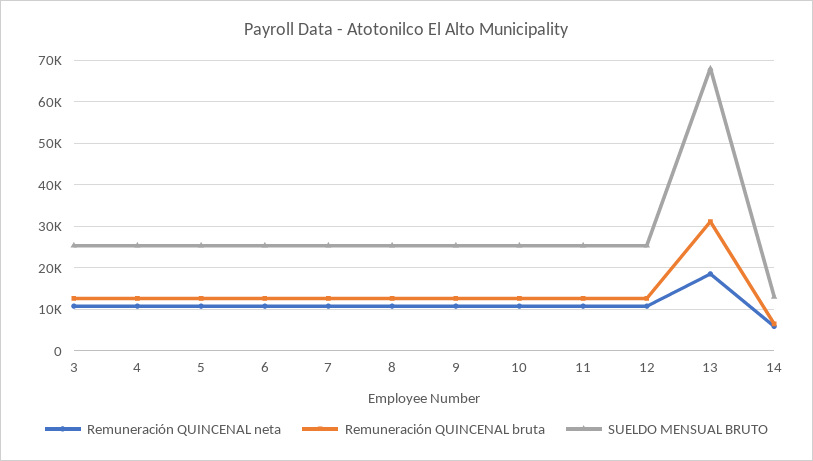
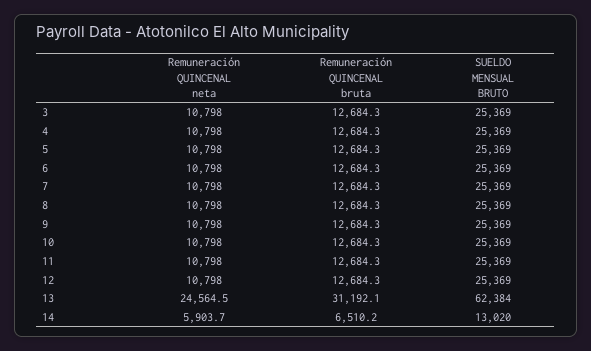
Remuneración QUINCENAL neta, 13: 18000 -> 24564.5
SUELDO MENSUAL BRUTO, 13: 68000 -> 62384

